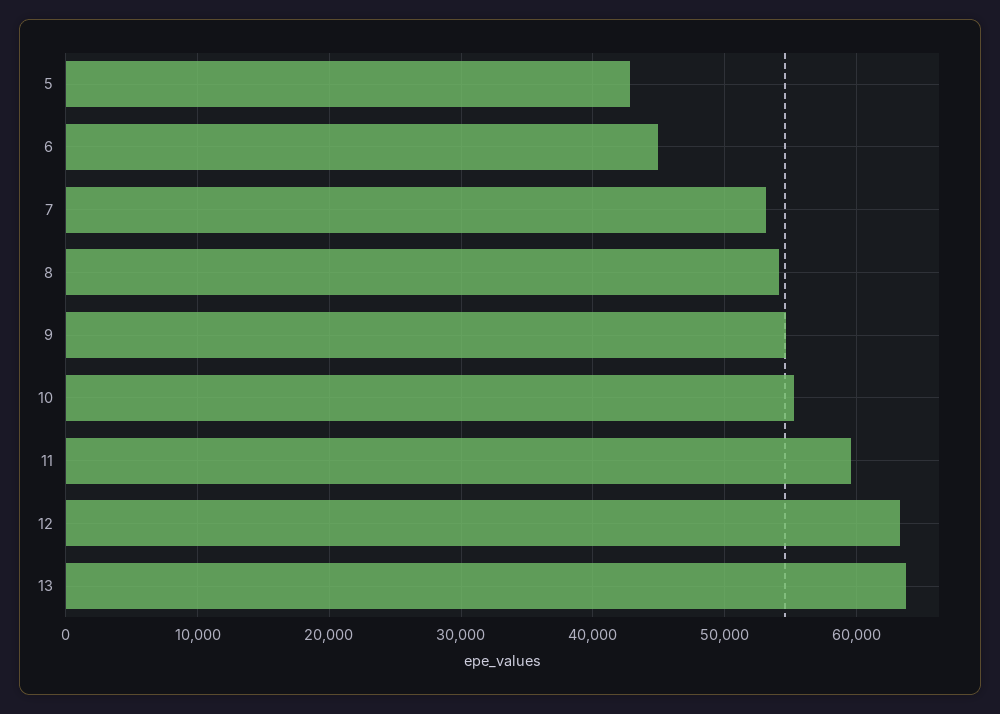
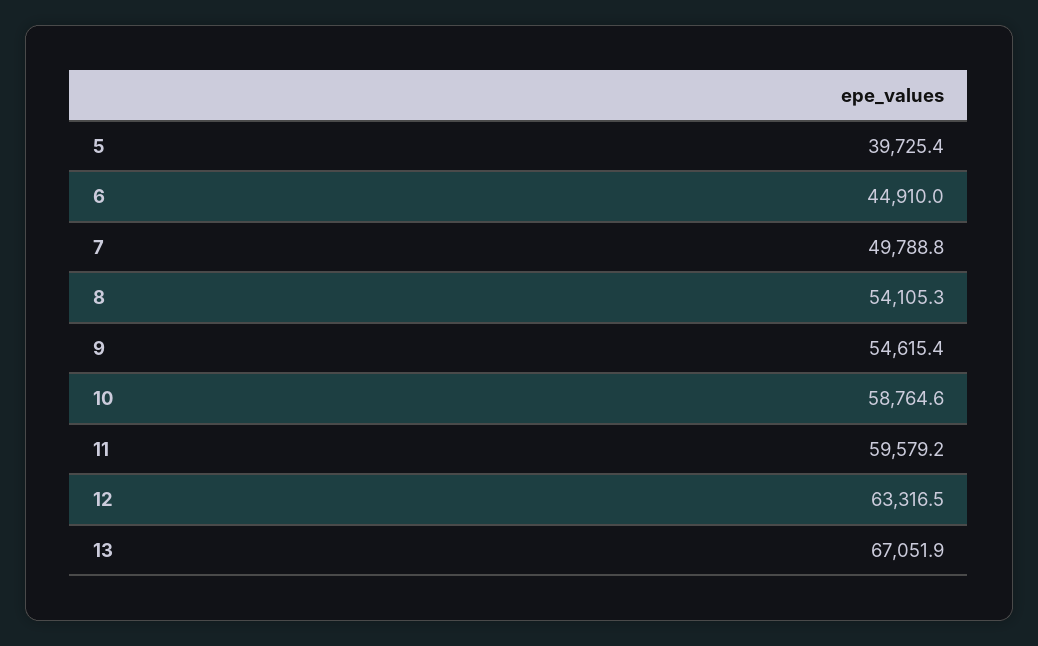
5: 43000 -> 39725.4
7: 53000 -> 49788.8
10: 55000 -> 58764.6
13: 64000 -> 67051.9

